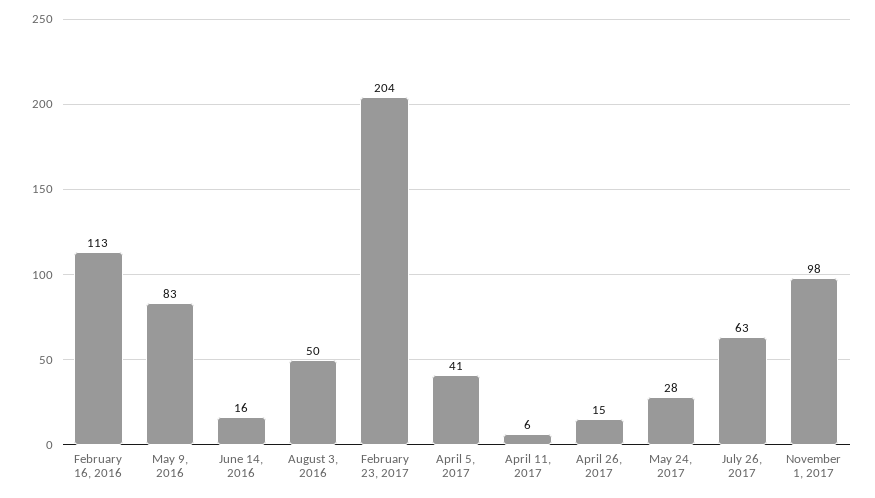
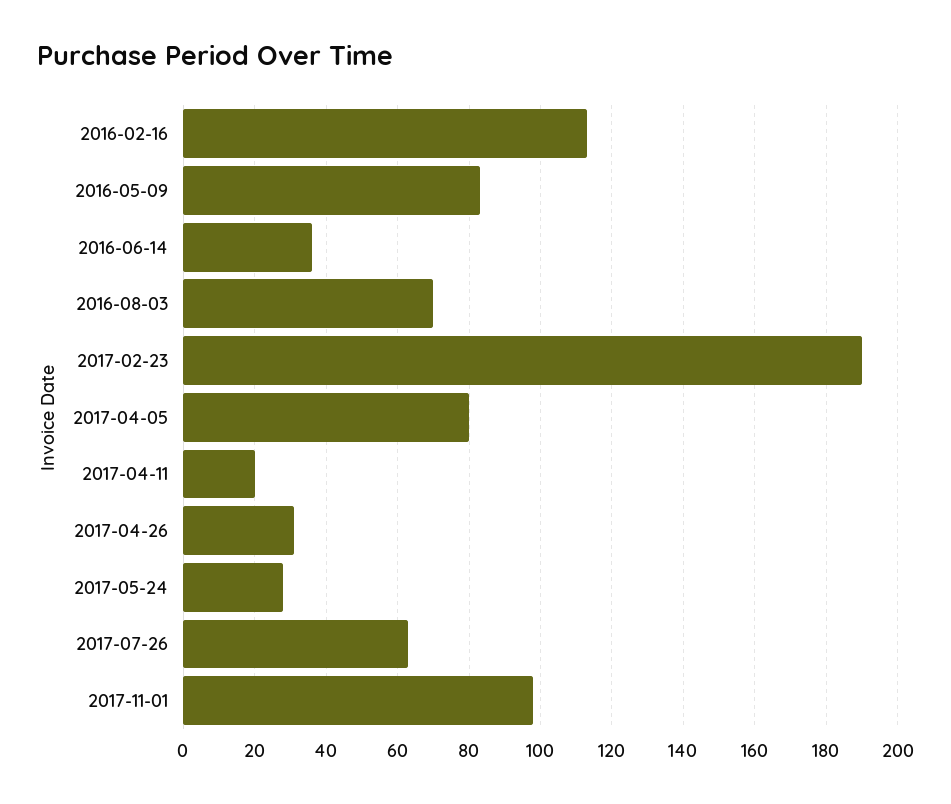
June 14, 2016: 16 -> 35
August 3, 2016: 50 -> 70
February 23, 2017: 204 -> 190
April 5, 2017: 41 -> 80
April 11, 2017: 6 -> 20
April 26, 2017: 15 -> 30

